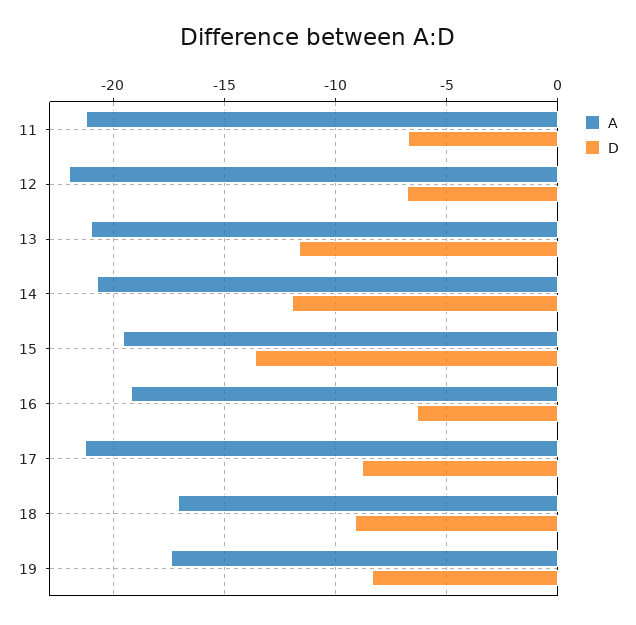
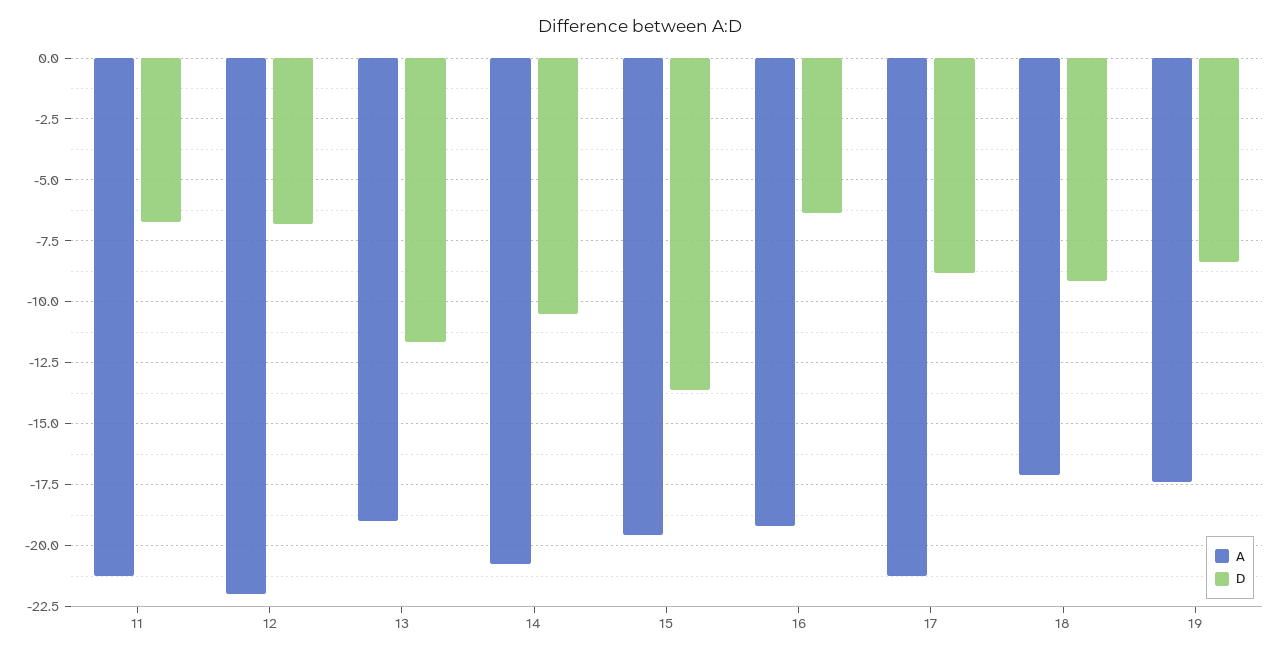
A, 13: -21 -> -19
D, 14: -12 -> -10.5

